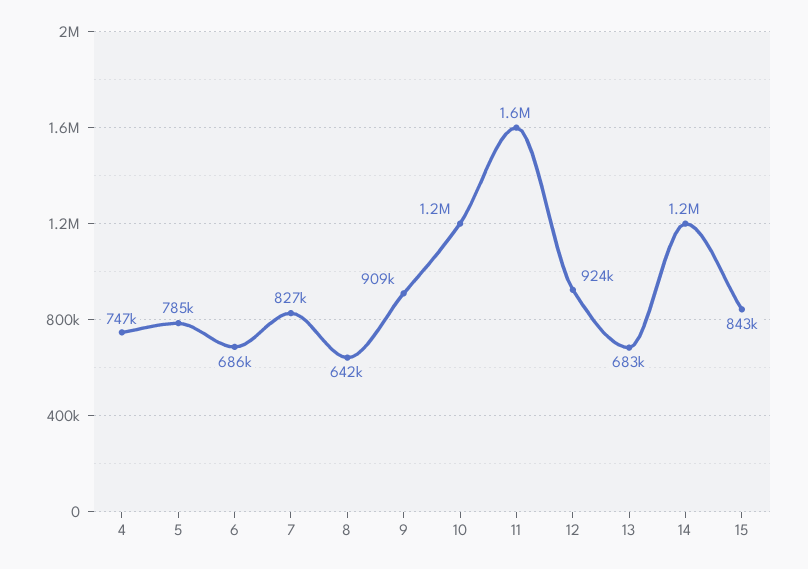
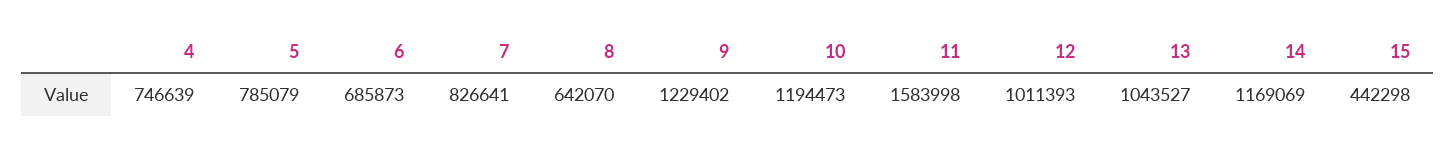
9: 909000 -> 1229402
12: 924000 -> 1011393
13: 683000 -> 1043527
15: 843000 -> 442298

